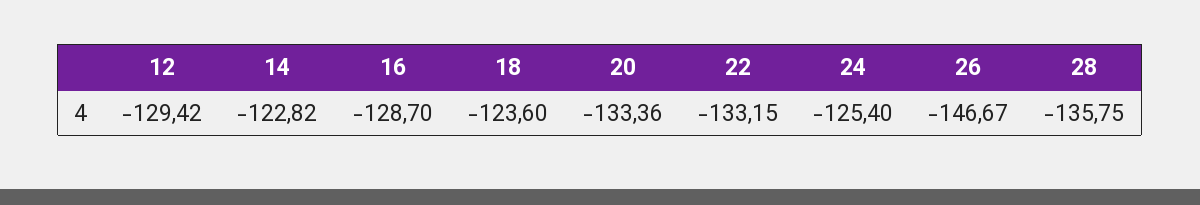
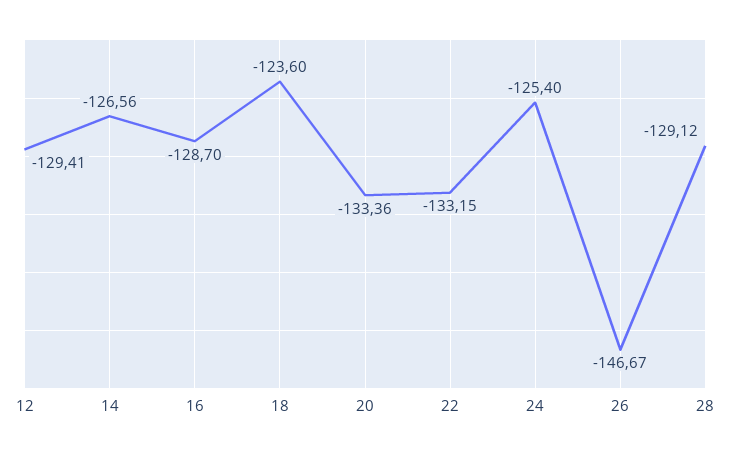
12: -129.42 -> -129.41
14: -122.82 -> -126.56
28: -135.75 -> -129.12

